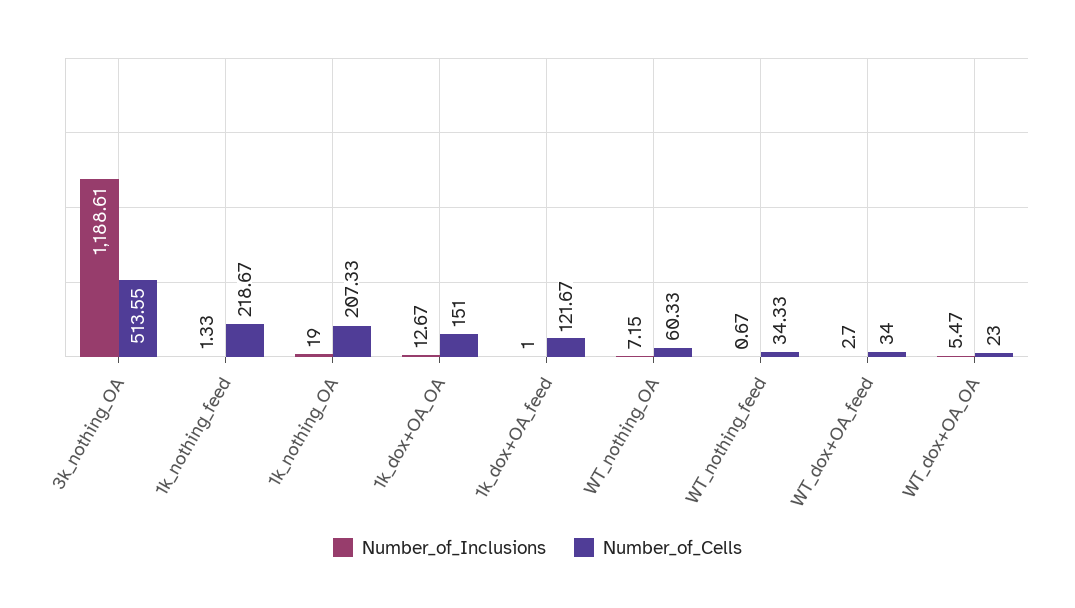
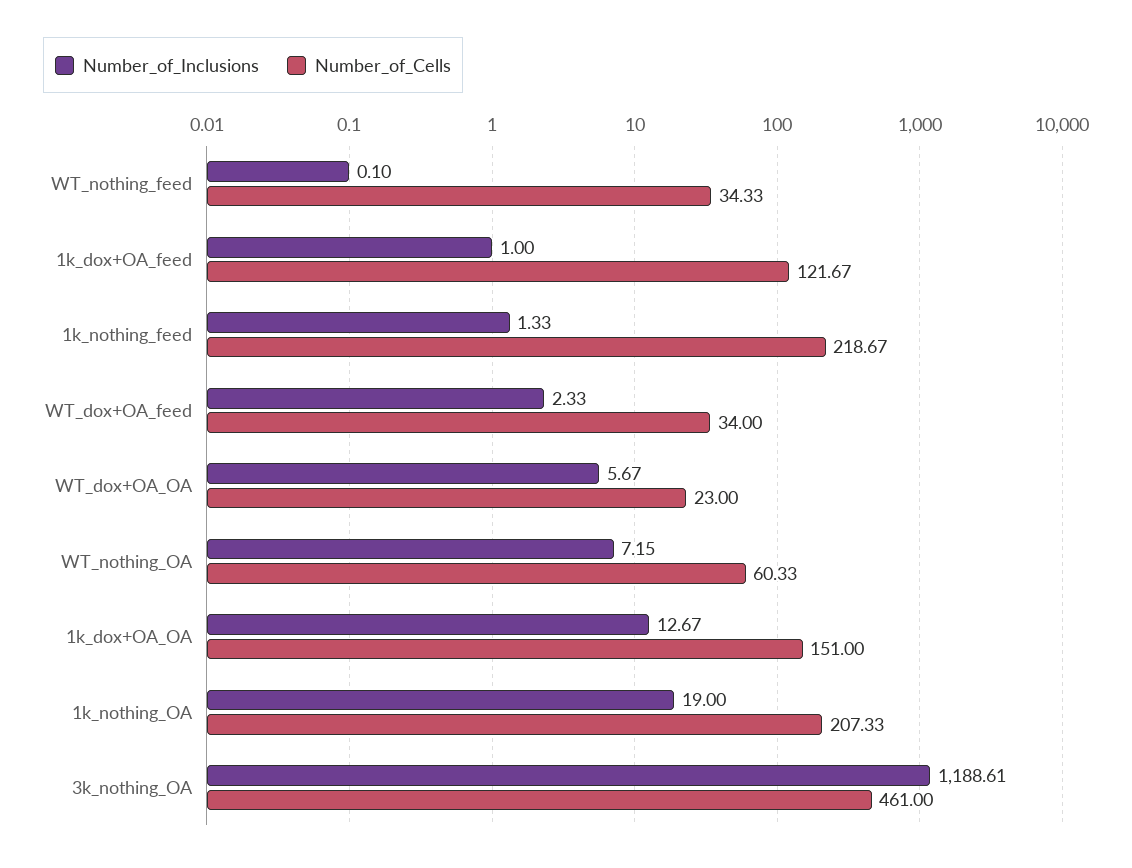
Number_of_Cells, 3k_nothing_OA: 513.55 -> 461
Number_of_Inclusions, WT_nothing_feed: 0.67 -> 0.1
Number_of_Inclusions, WT_dox+OA_feed: 2.7 -> 2.33
Number_of_Inclusions, WT_dox+OA_OA: 5.47 -> 5.67

